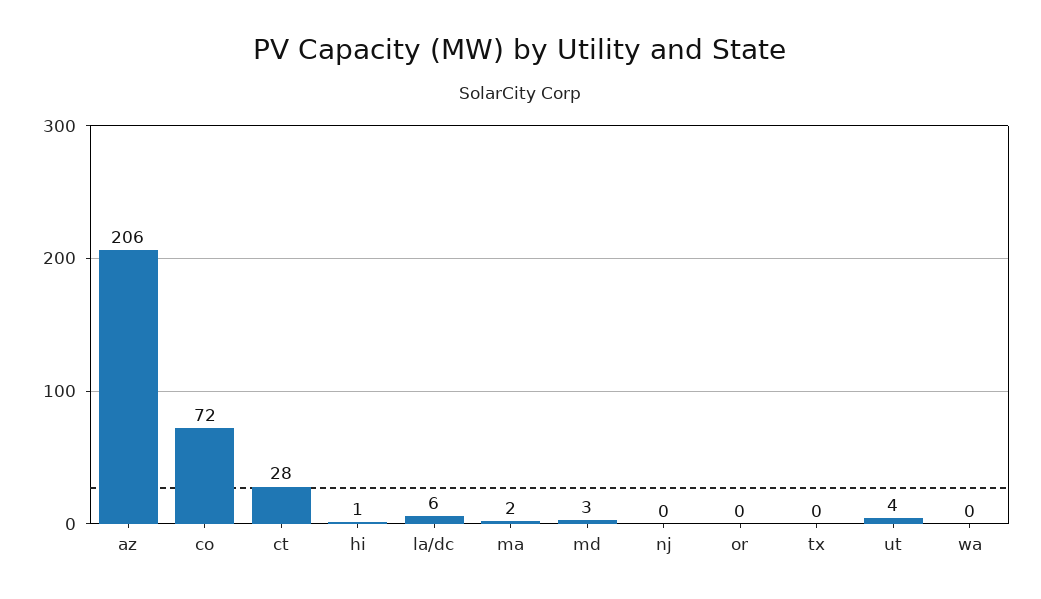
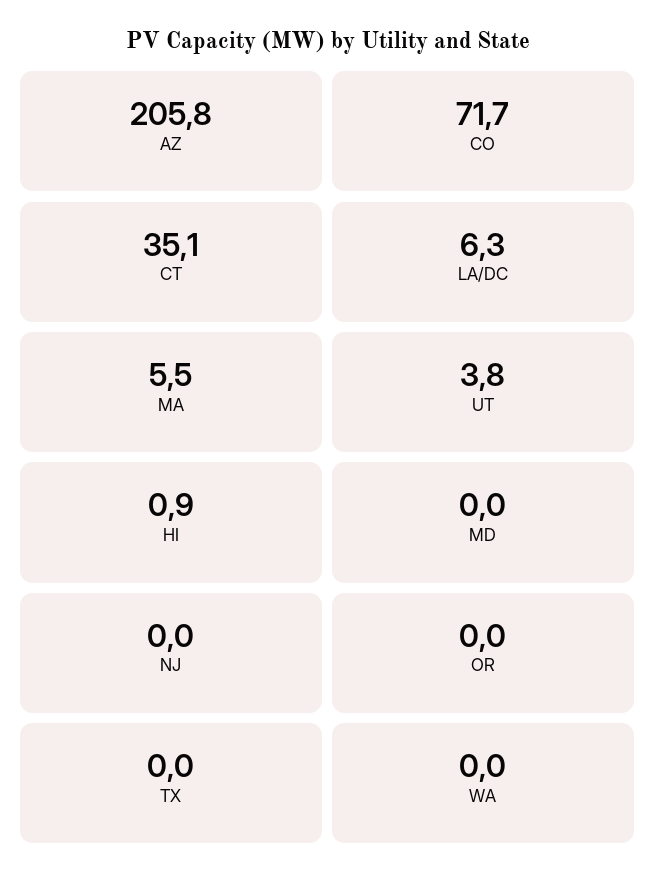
ct: 28 -> 35.1
ma: 2 -> 5.5
md: 3 -> 0

